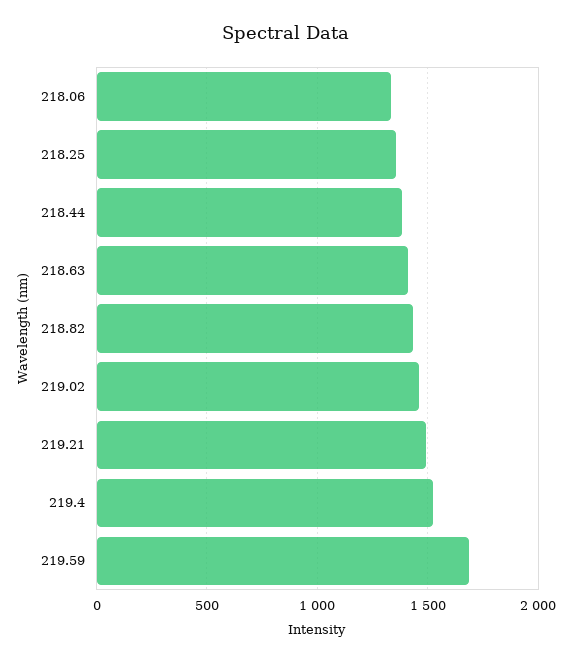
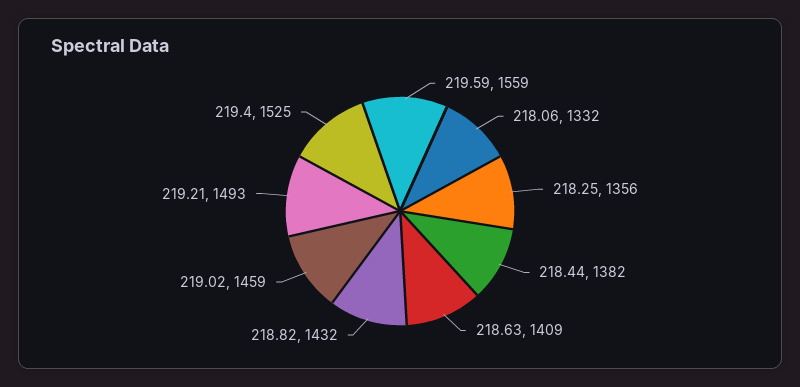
219.59: 1700 -> 1559

